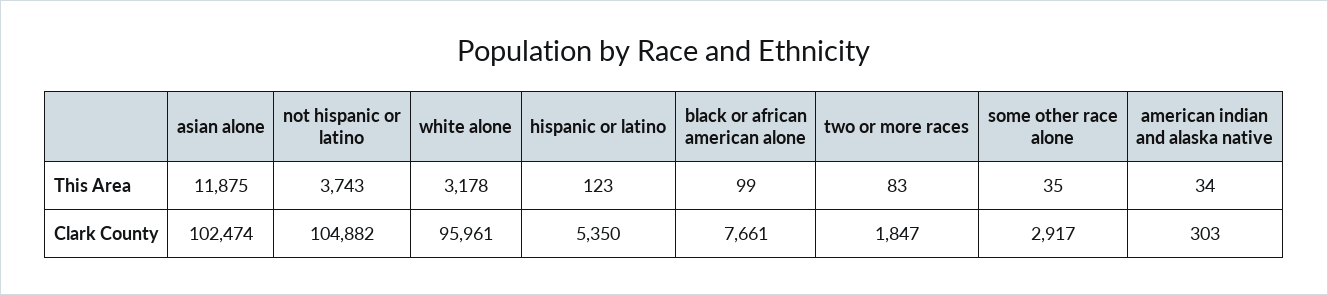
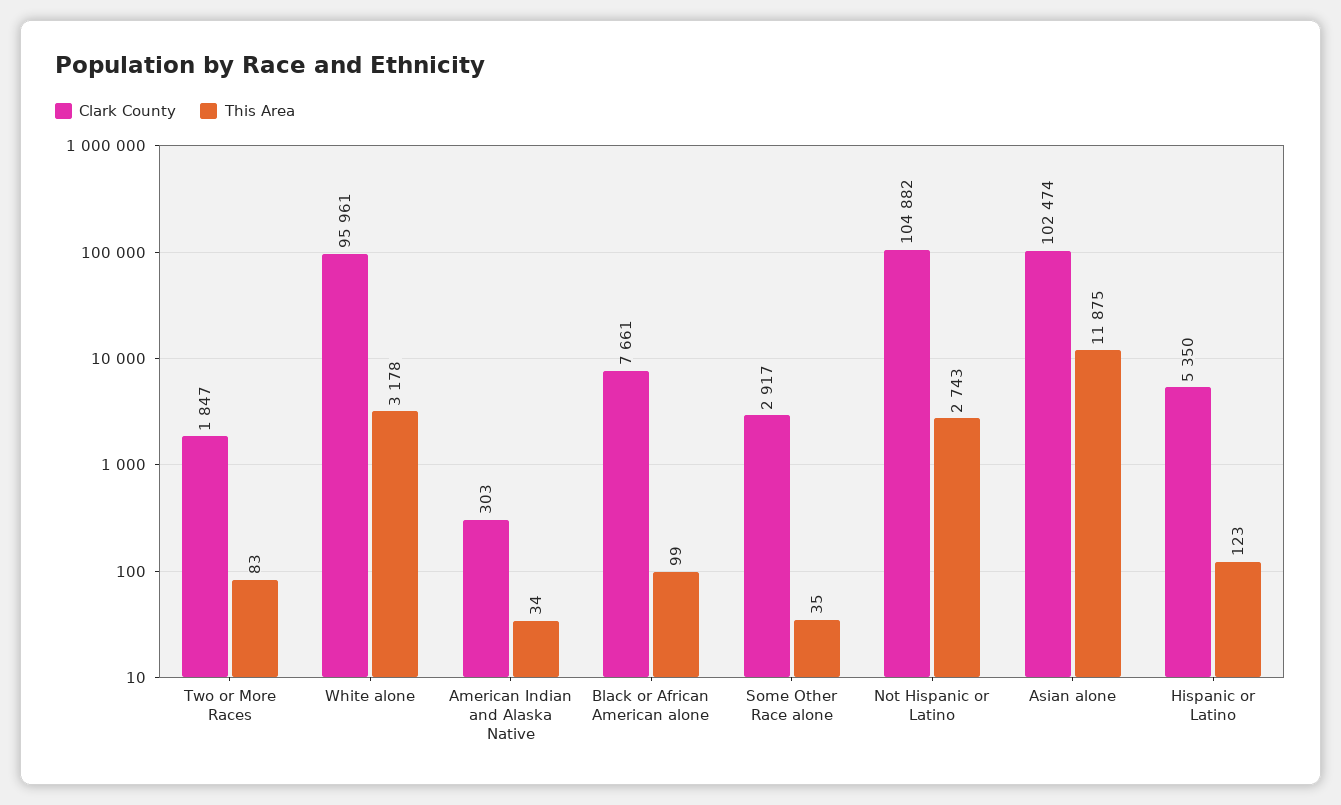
This Area, not hispanic or latino: 3743 -> 2743

